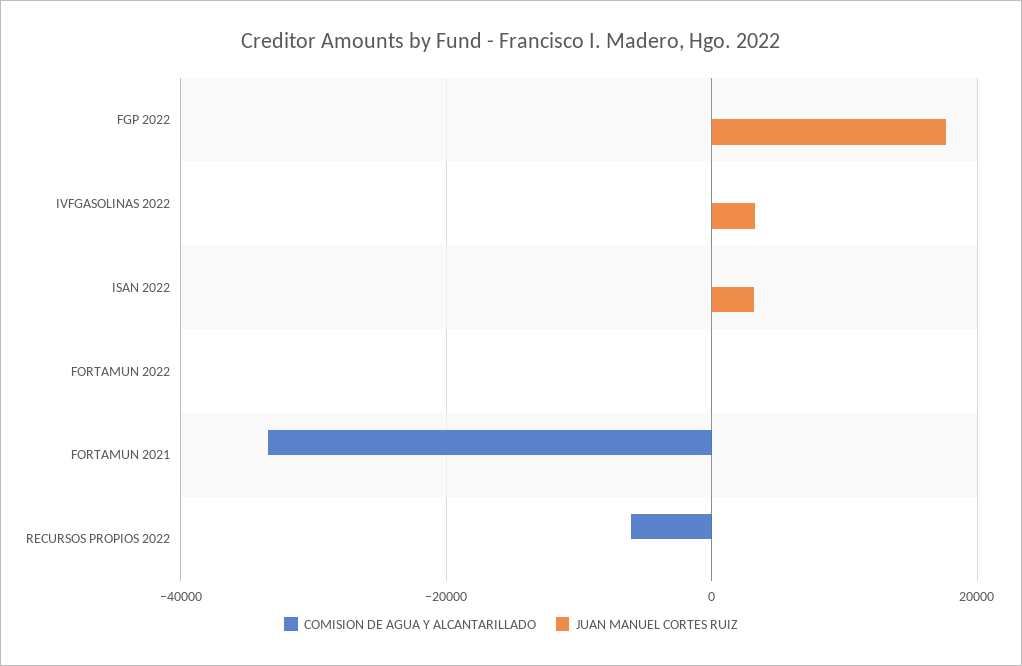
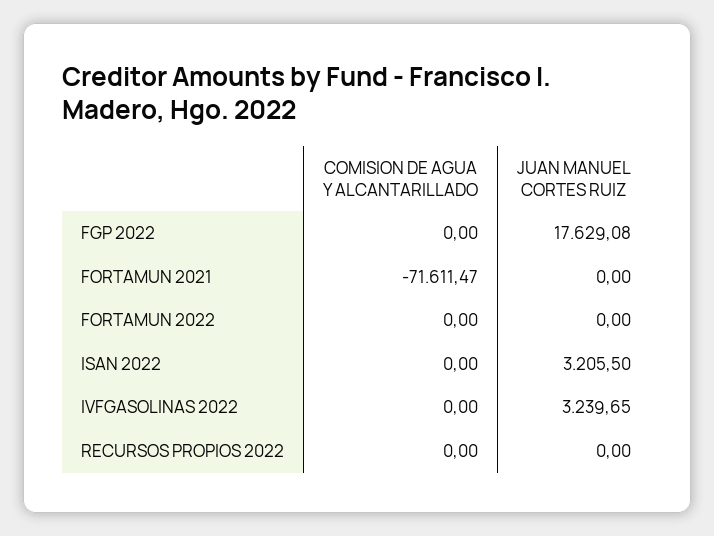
COMISION DE AGUA Y ALCANTARILLADO, FORTAMUN 2021: -34000 -> -71611.47
COMISION DE AGUA Y ALCANTARILLADO, RECURSOS PROPIOS 2022: -6000 -> 0

